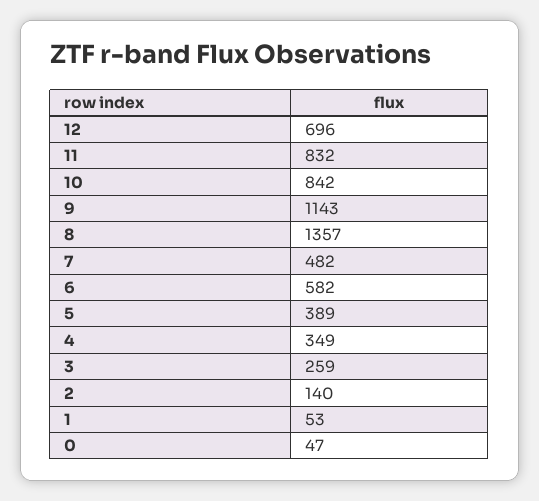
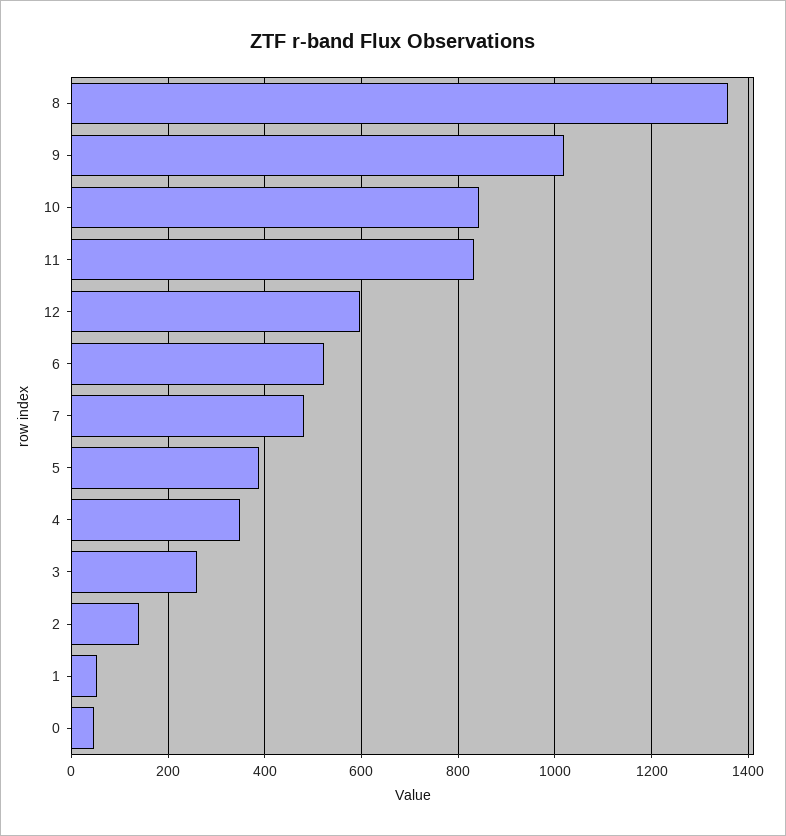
12: 696 -> 600
9: 1143 -> 1020
6: 582 -> 520

